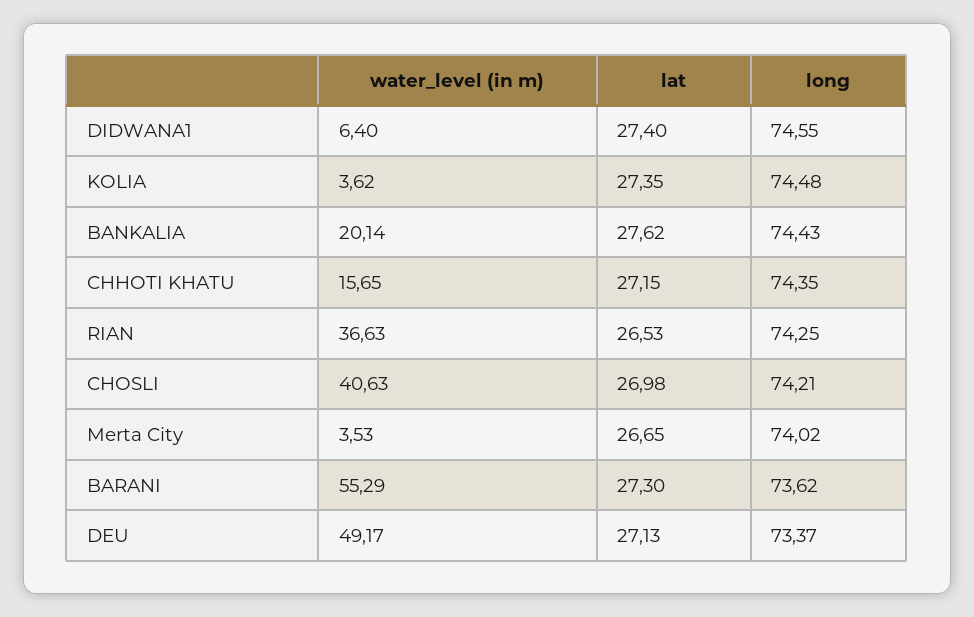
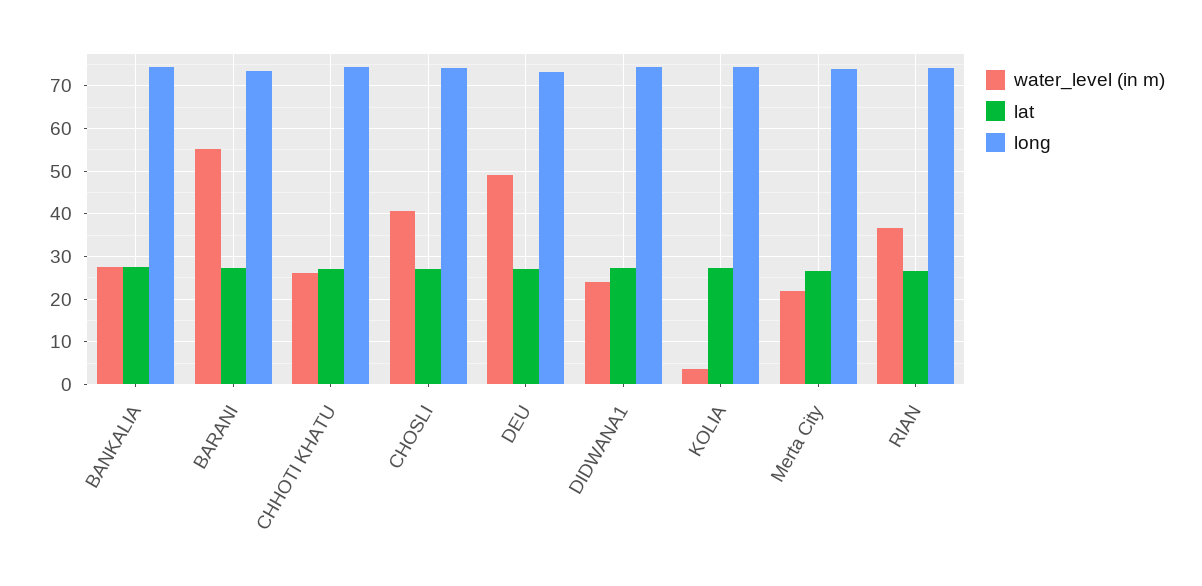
water_level (in m), DIDWANA1: 6.4 -> 24
water_level (in m), BANKALIA: 20.14 -> 28
water_level (in m), CHHOTI KHATU: 15.65 -> 26
water_level (in m), Merta City: 3.53 -> 22

